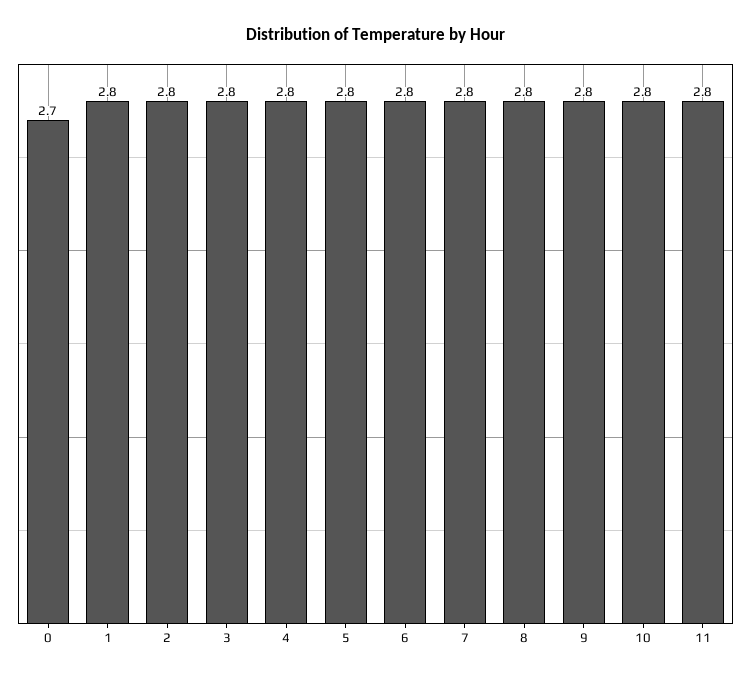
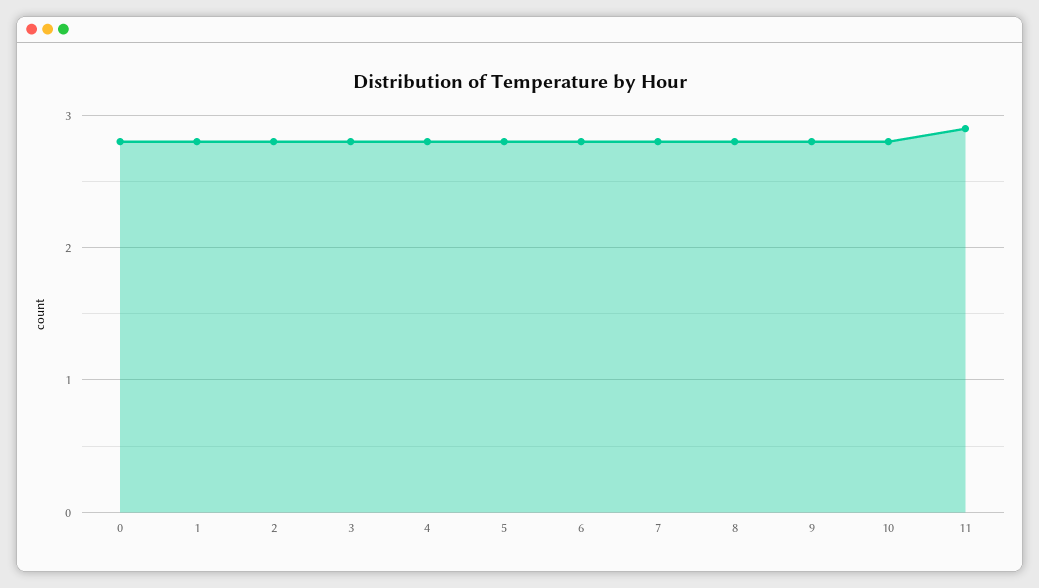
0: 2.7 -> 2.8
11: 2.8 -> 2.9

